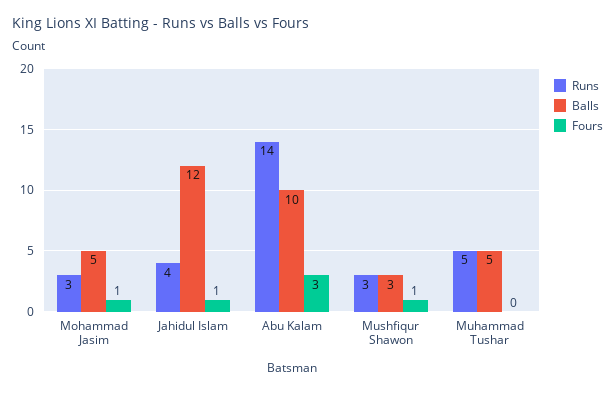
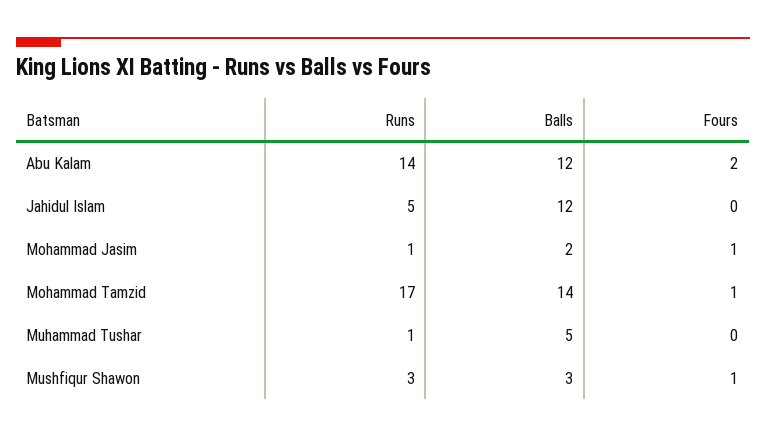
Runs, Mohammad Jasim: 3 -> 1
Balls, Mohammad Jasim: 5 -> 2
Runs, Jahidul Islam: 4 -> 5
Fours, Jahidul Islam: 1 -> 0
Balls, Abu Kalam: 10 -> 12
Fours, Abu Kalam: 3 -> 2
Runs, Muhammad Tushar: 5 -> 1
Runs, Mohammad Tamzid: none -> 17
Balls, Mohammad Tamzid: none -> 14
Fours, Mohammad Tamzid: none -> 1

